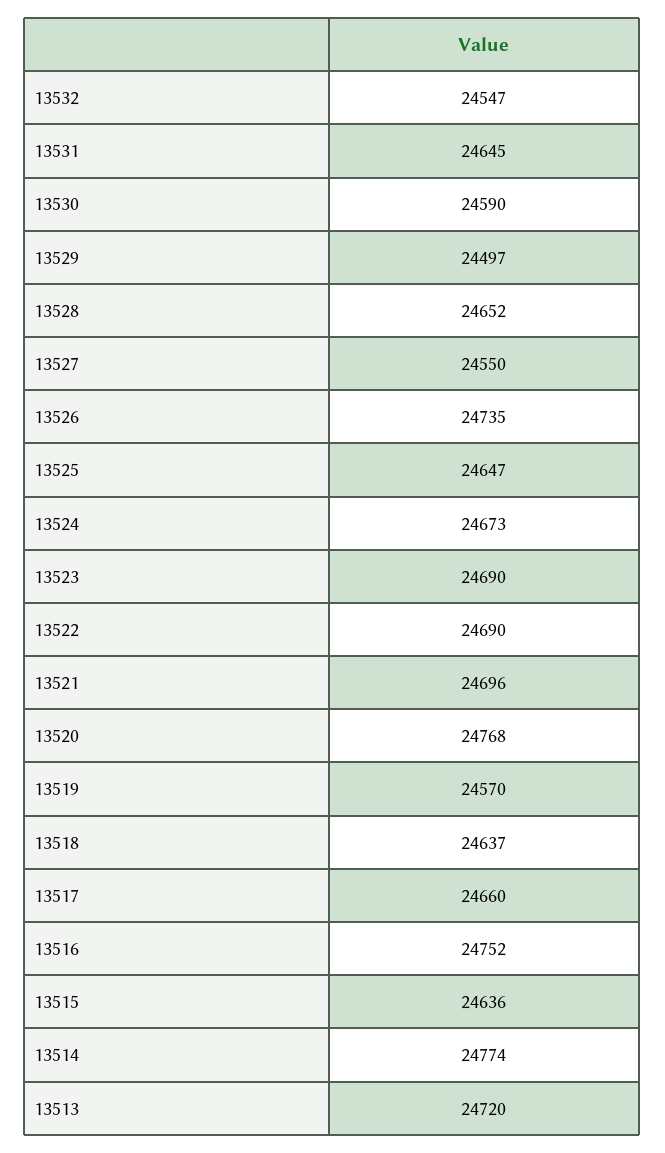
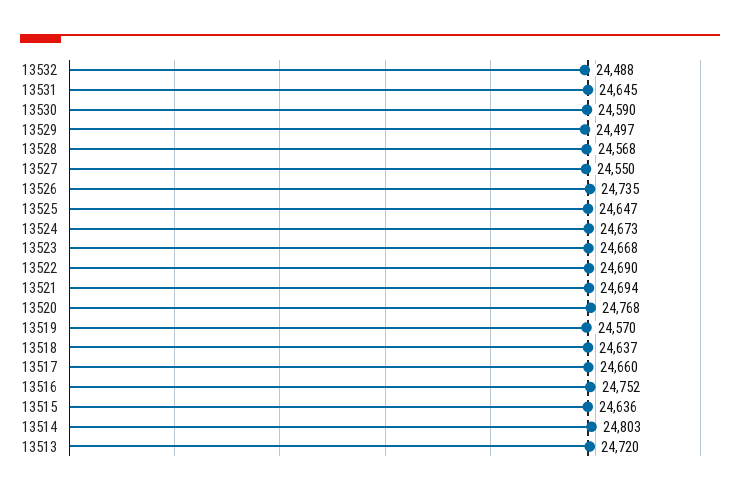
13532: 24547 -> 24488
13528: 24652 -> 24568
13523: 24690 -> 24668
13521: 24696 -> 24694
13514: 24774 -> 24803

